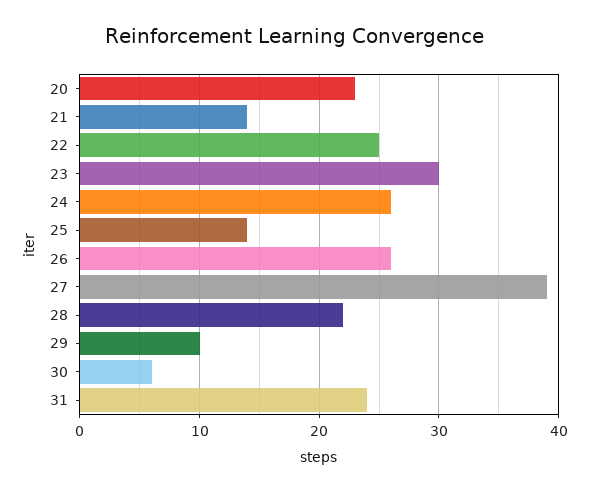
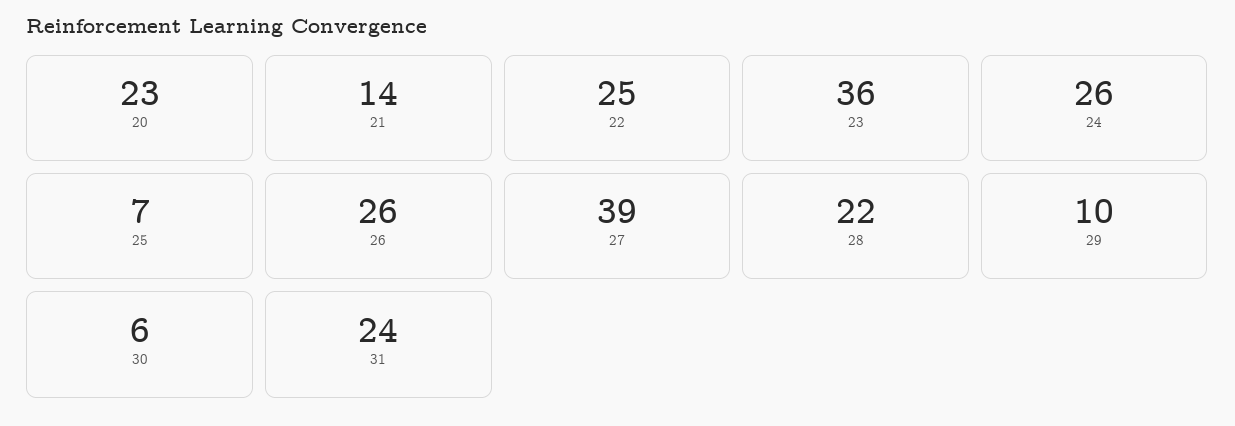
23: 30 -> 36
25: 14 -> 7

